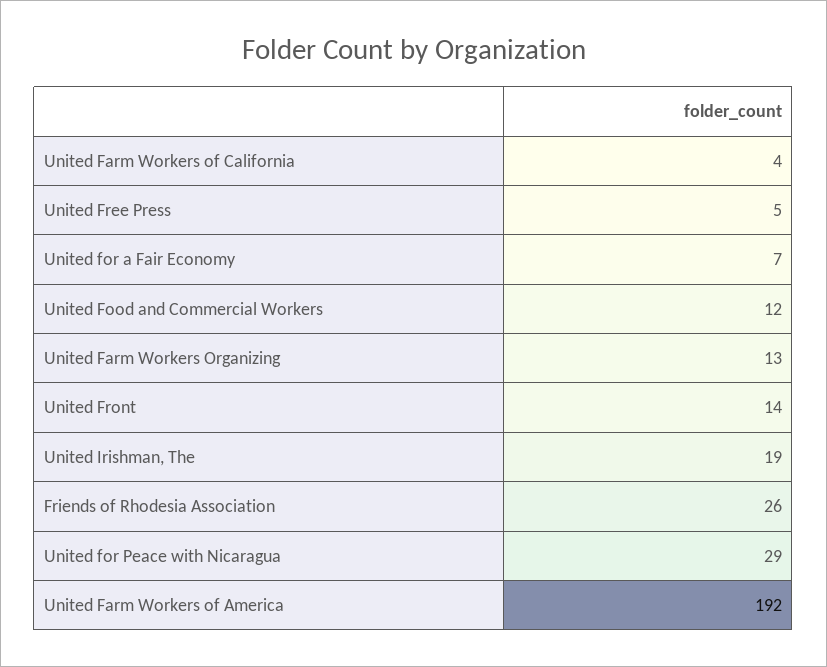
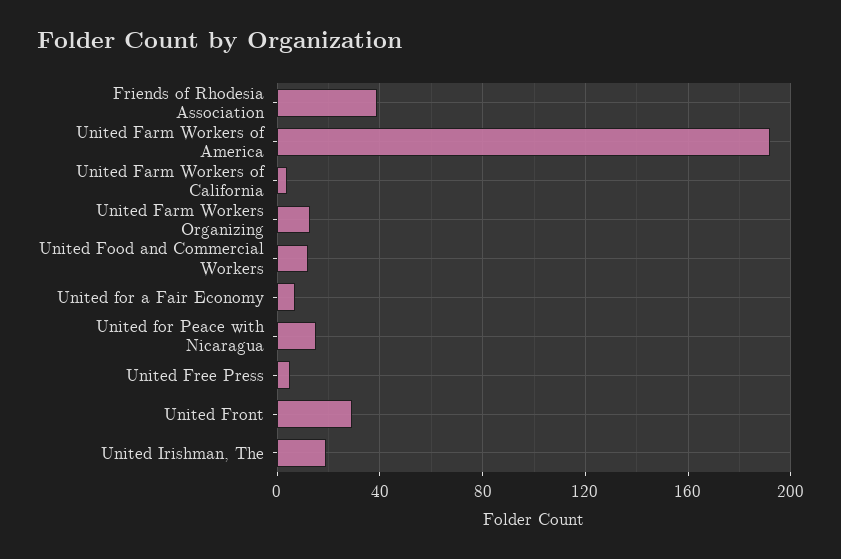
United Front: 14 -> 30
Friends of Rhodesia Association: 26 -> 40
United for Peace with Nicaragua: 29 -> 15

